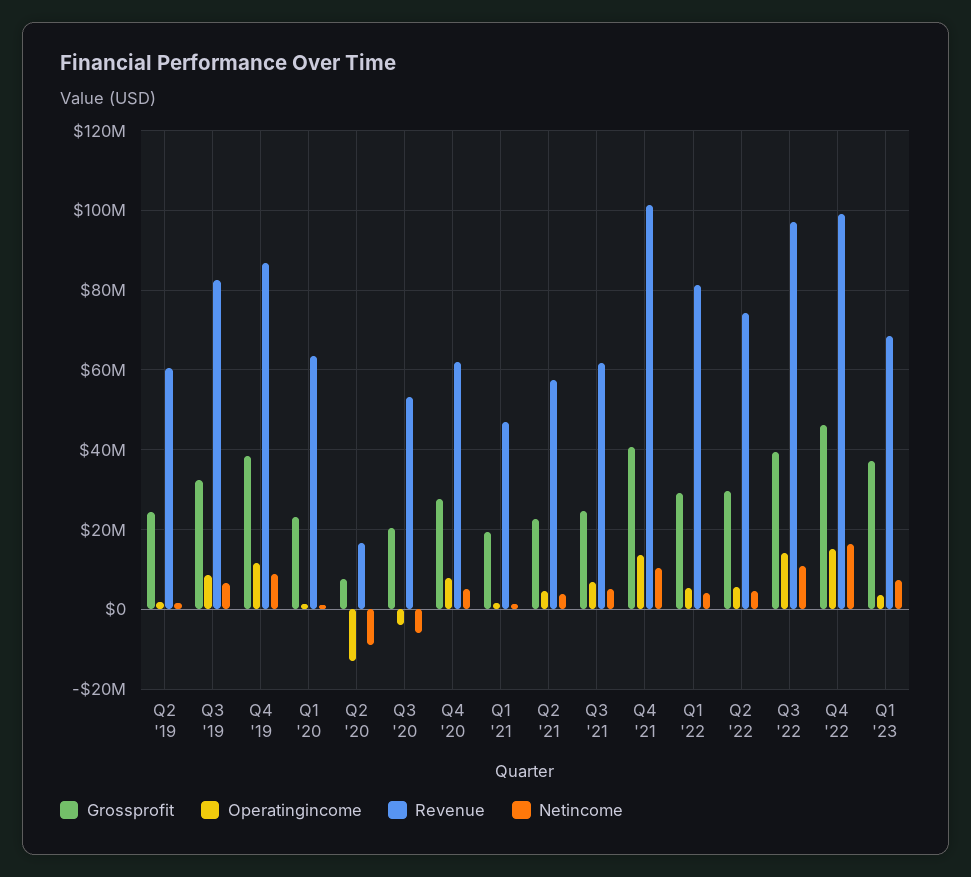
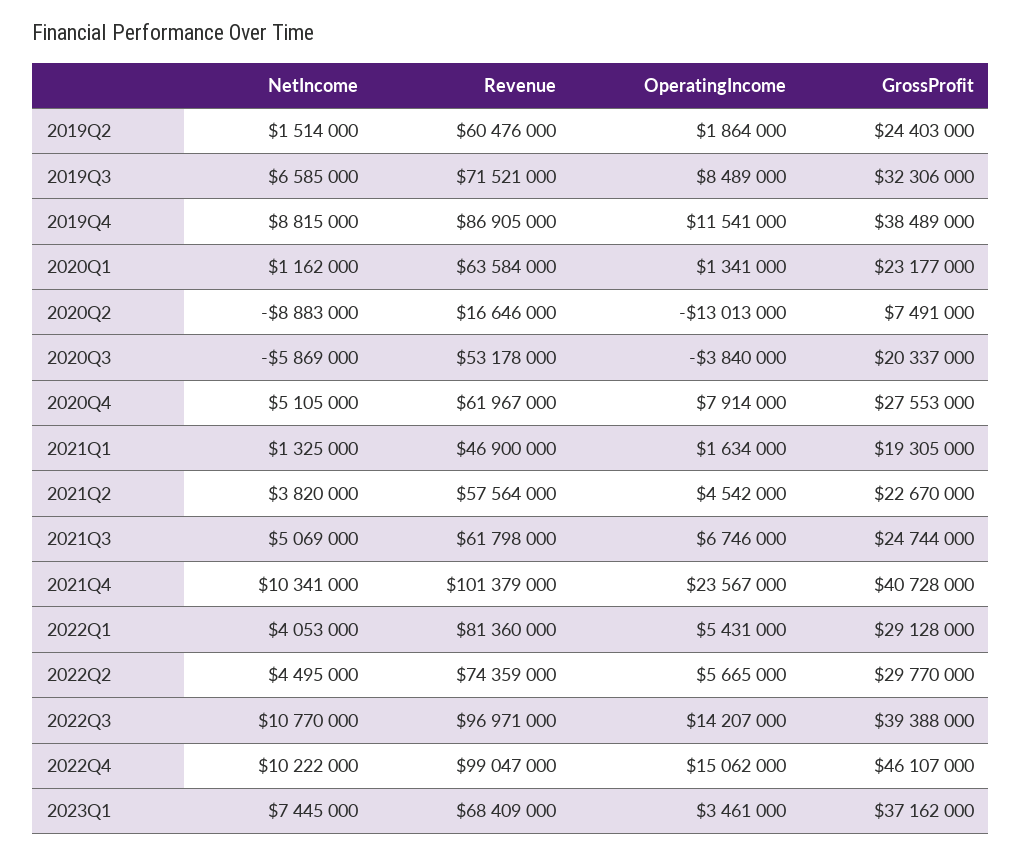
Revenue, Q3 '19: 82000000 -> 71521000
Operatingincome, Q4 '21: 14000000 -> 23567000
Netincome, Q4 '22: 16000000 -> 10222000

